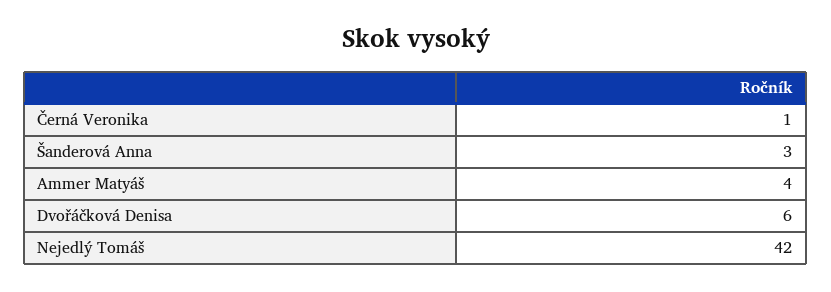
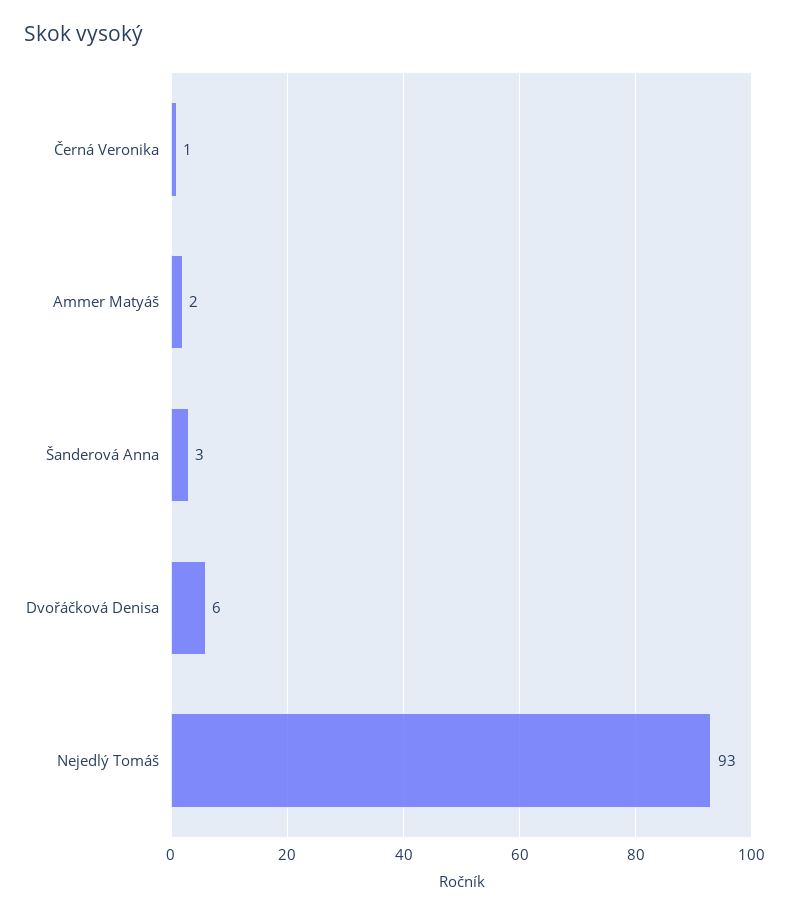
Ammer Matyáš: 4 -> 2
Nejedlý Tomáš: 42 -> 93

